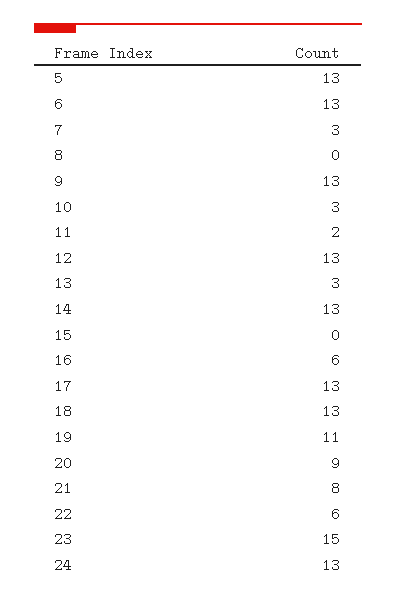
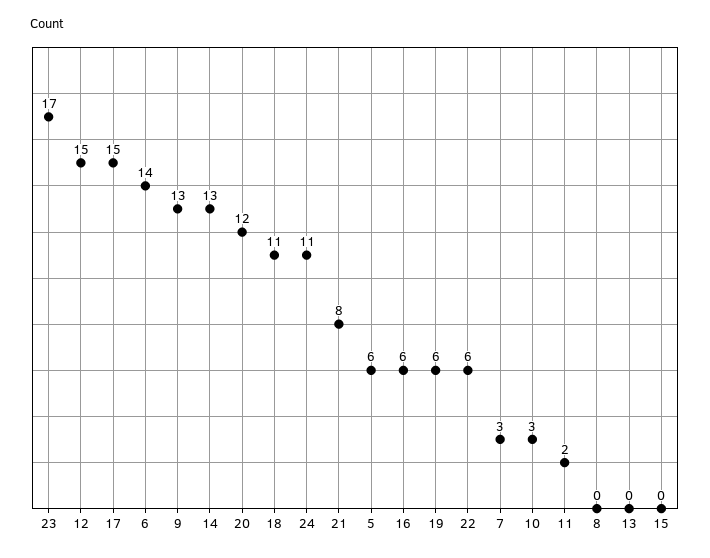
5: 13 -> 6
6: 13 -> 14
12: 13 -> 15
13: 3 -> 0
17: 13 -> 15
18: 13 -> 11
19: 11 -> 6
20: 9 -> 12
23: 15 -> 17
24: 13 -> 11

